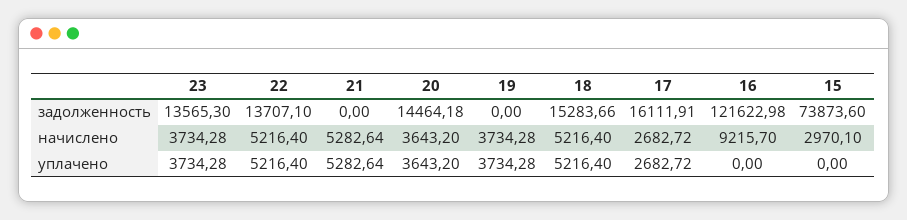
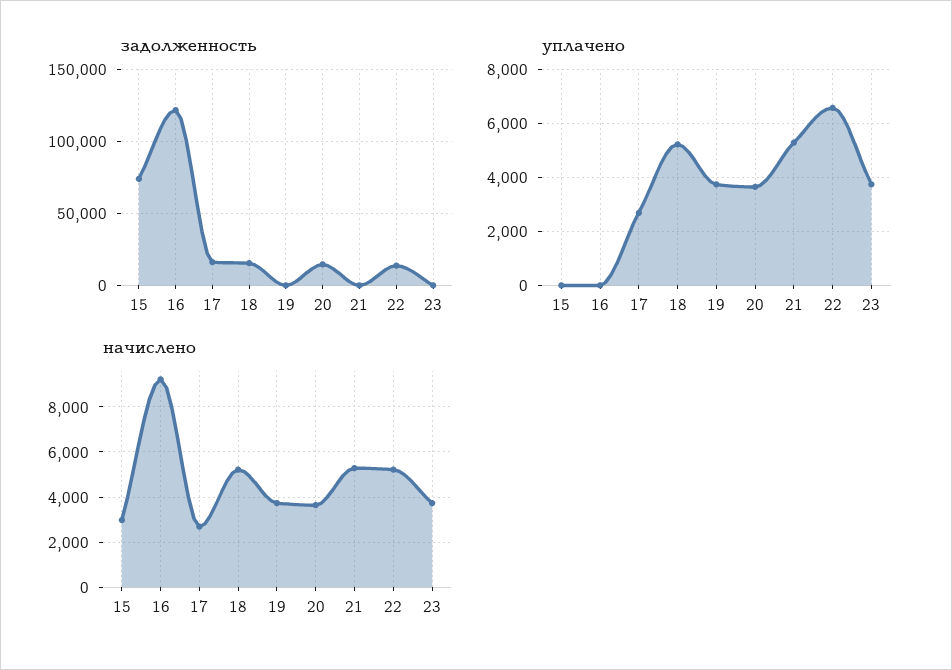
задолженность, 23: 13565.3 -> 0
уплачено, 22: 5216.4 -> 6500

